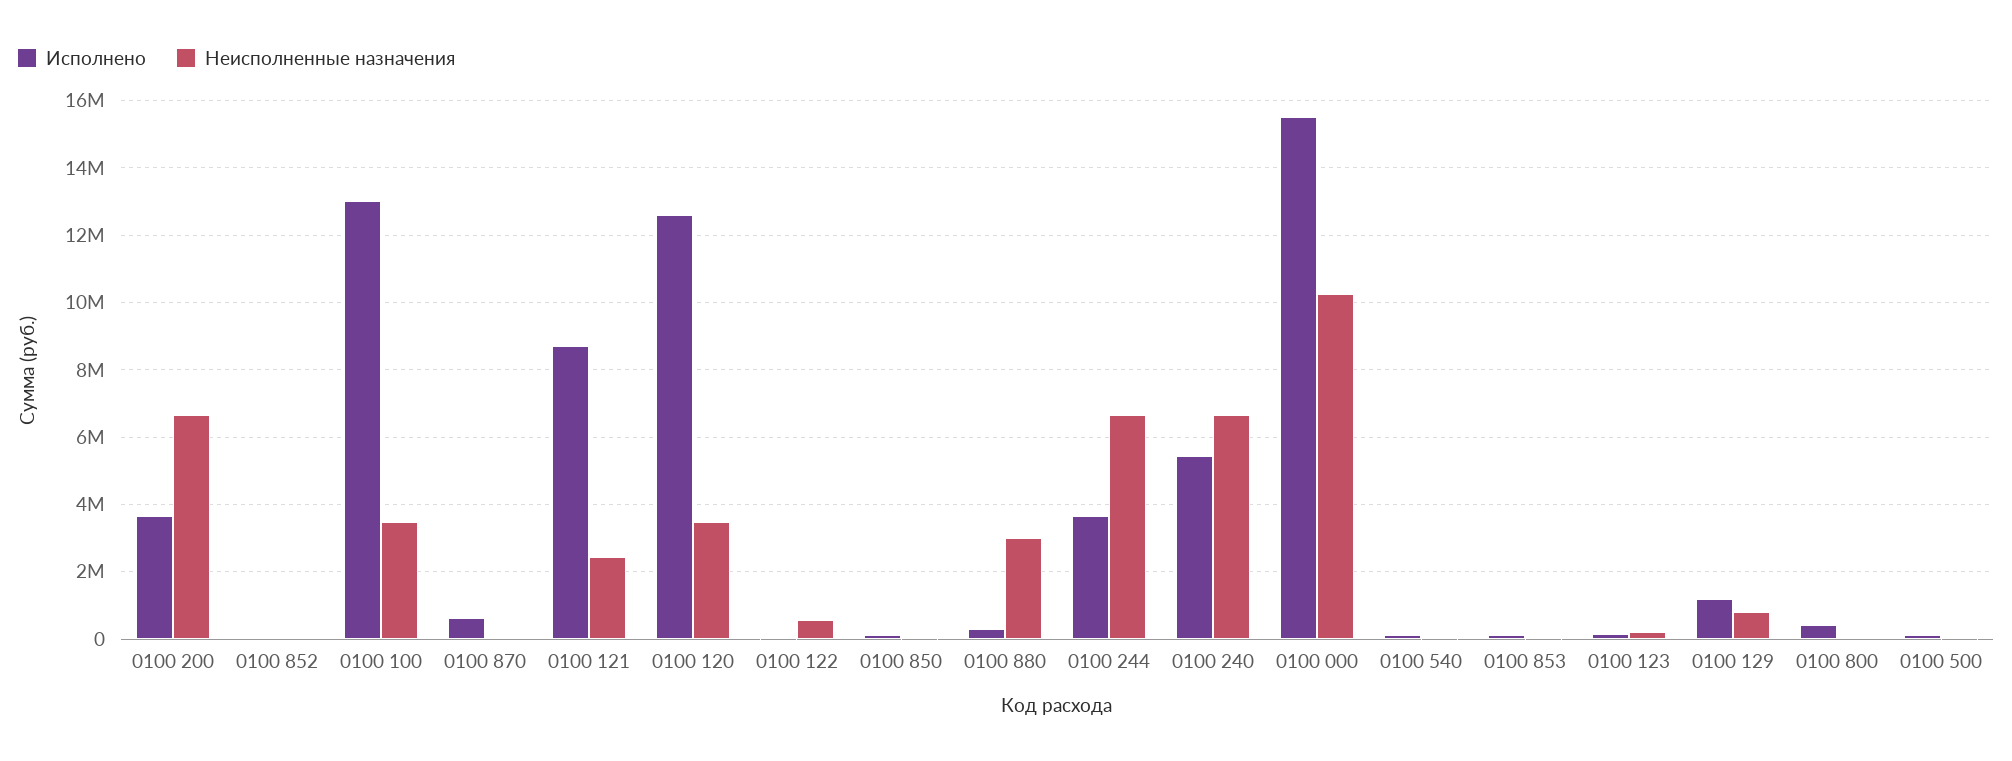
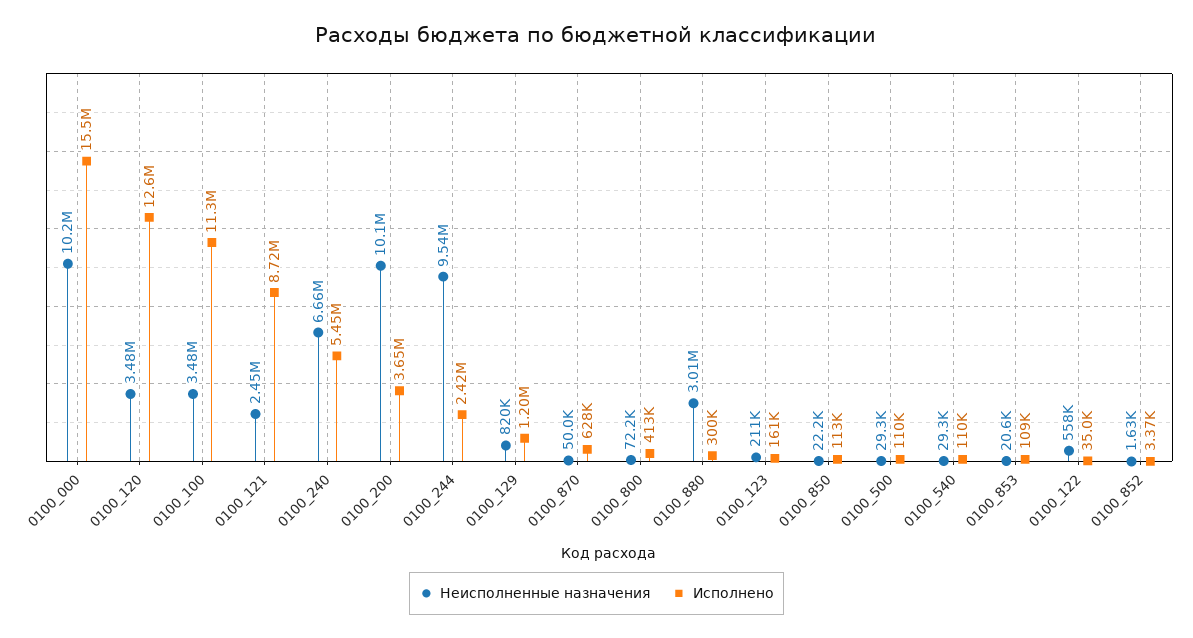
Неисполненные назначения, 0100 200: 6600000 -> 10100000
Исполнено, 0100 100: 13000000 -> 11300000
Исполнено, 0100 244: 3600000 -> 2420000
Неисполненные назначения, 0100 244: 6600000 -> 9540000

